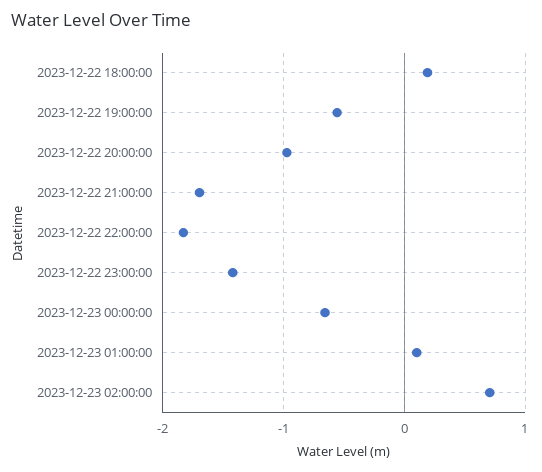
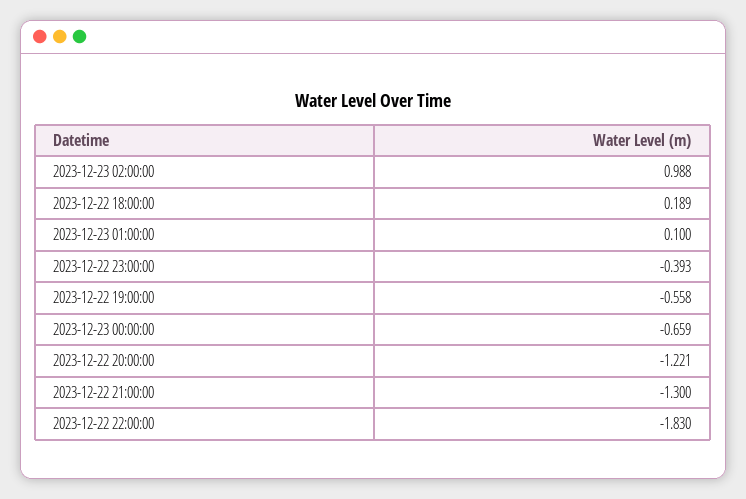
2023-12-22 20:00:00: -1 -> -1.221
2023-12-22 21:00:00: -1.7 -> -1.3
2023-12-22 23:00:00: -1.4 -> -0.393
2023-12-23 02:00:00: 0.7 -> 0.988

